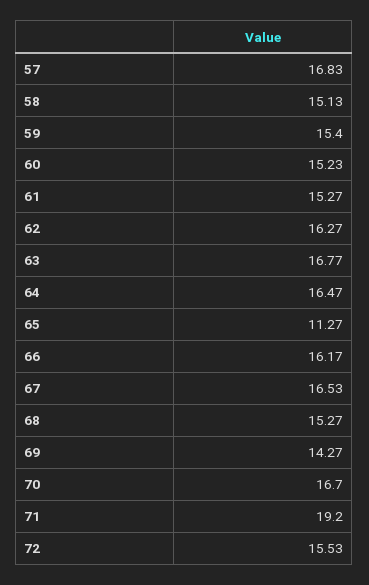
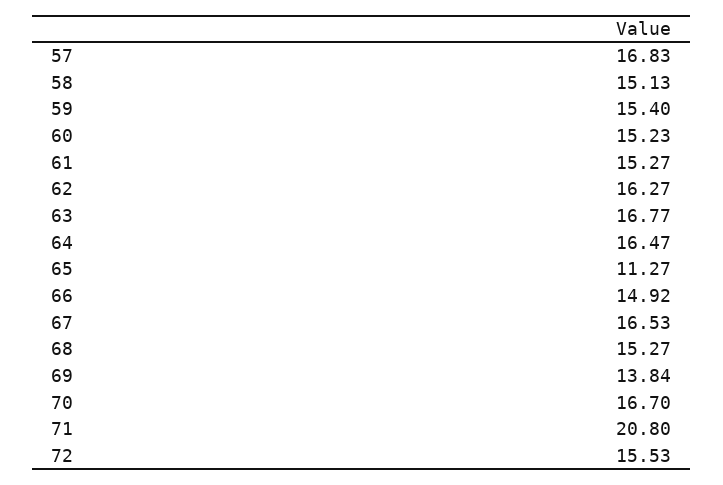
66: 16.17 -> 14.92
69: 14.27 -> 13.84
71: 19.2 -> 20.8

